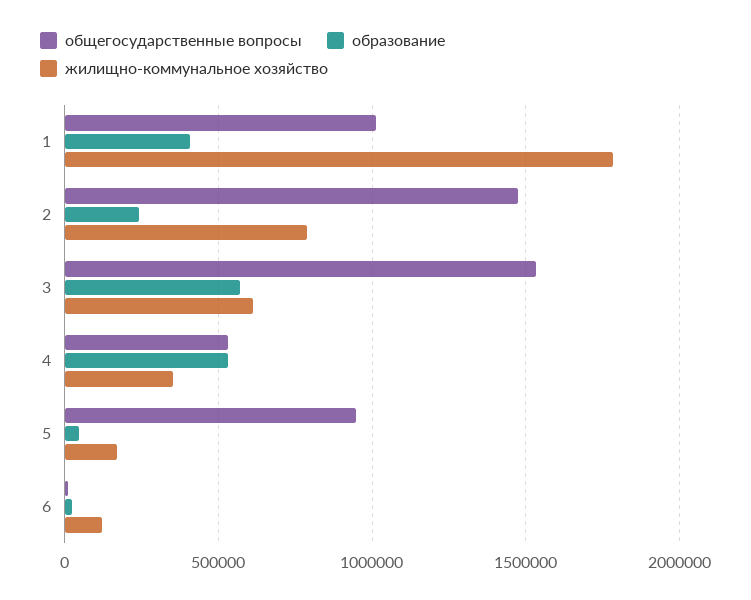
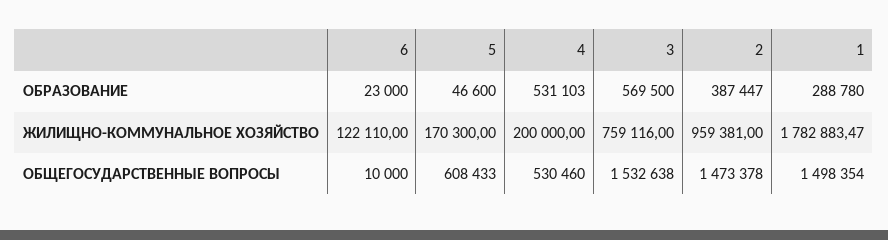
общегосударственные вопросы, 1: 1000000 -> 1498354
образование, 1: 400000 -> 288780
образование, 2: 250000 -> 387447
жилищно-коммунальное хозяйство, 2: 800000 -> 959381
жилищно-коммунальное хозяйство, 3: 600000 -> 759116
жилищно-коммунальное хозяйство, 4: 350000 -> 200000
общегосударственные вопросы, 5: 950000 -> 608433

